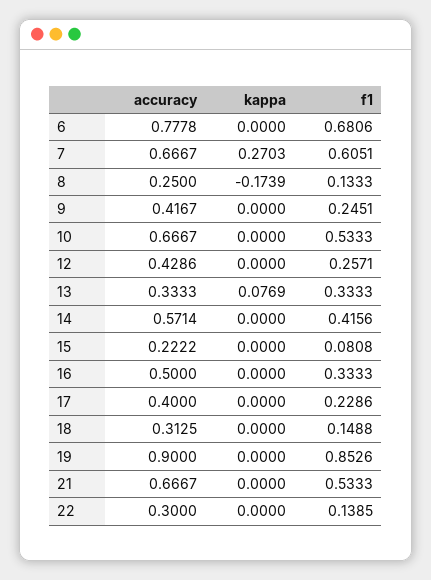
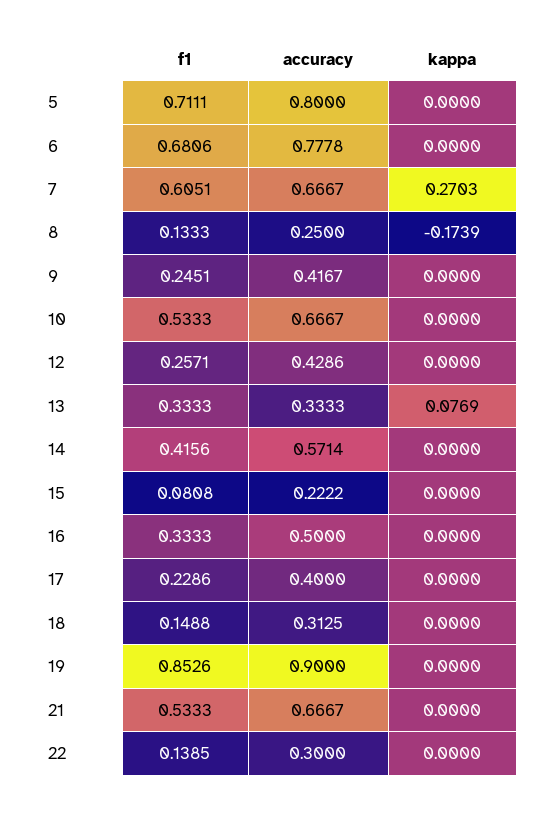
f1, 5: none -> 0.7111
accuracy, 5: none -> 0.8
kappa, 5: none -> 0

